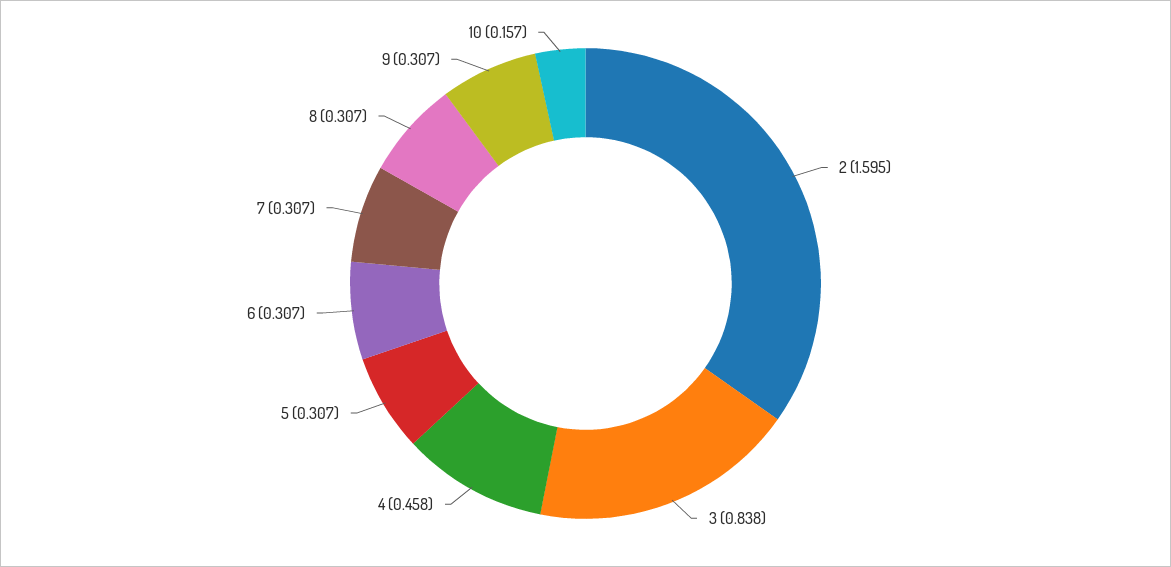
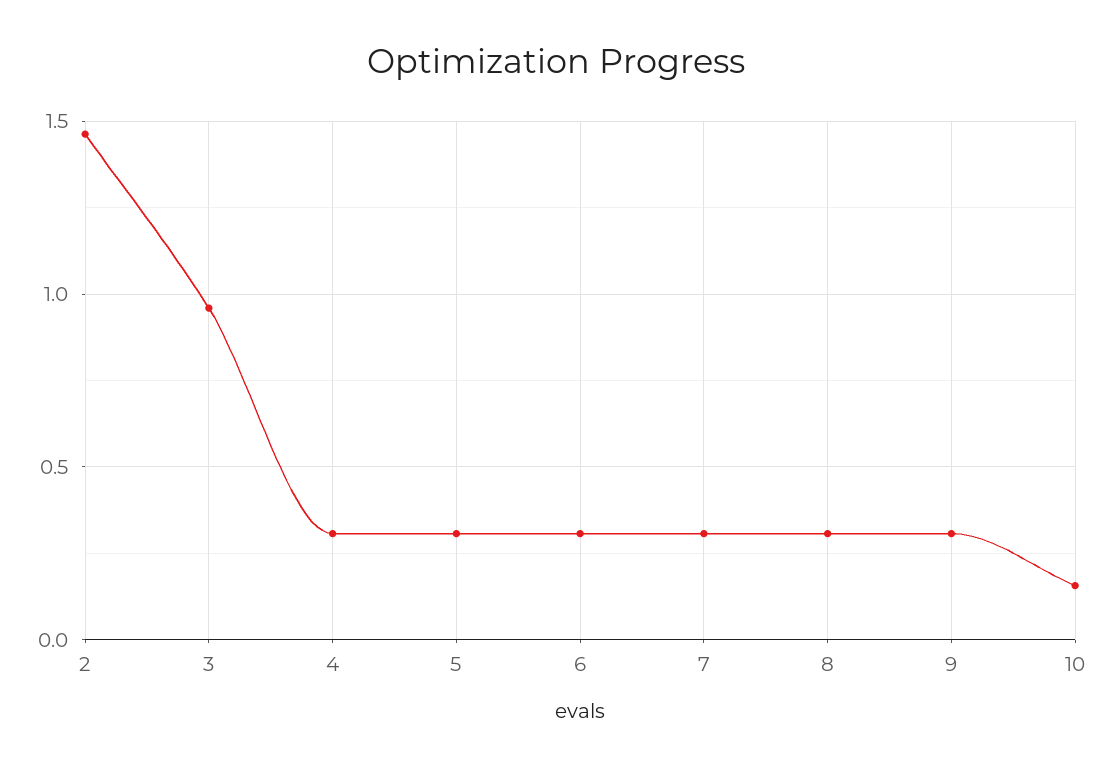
2: 1.595 -> 1.45
3: 0.838 -> 0.95
4: 0.458 -> 0.3

